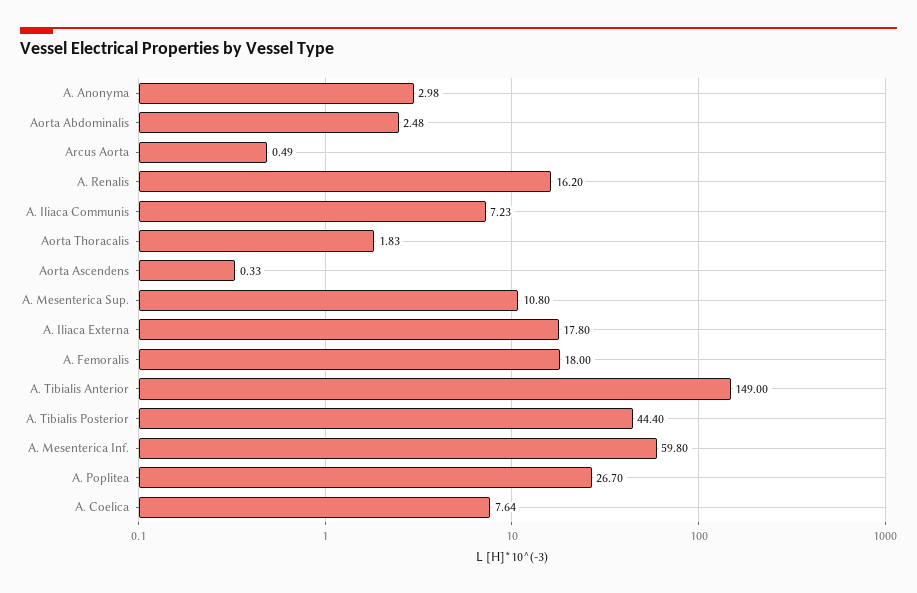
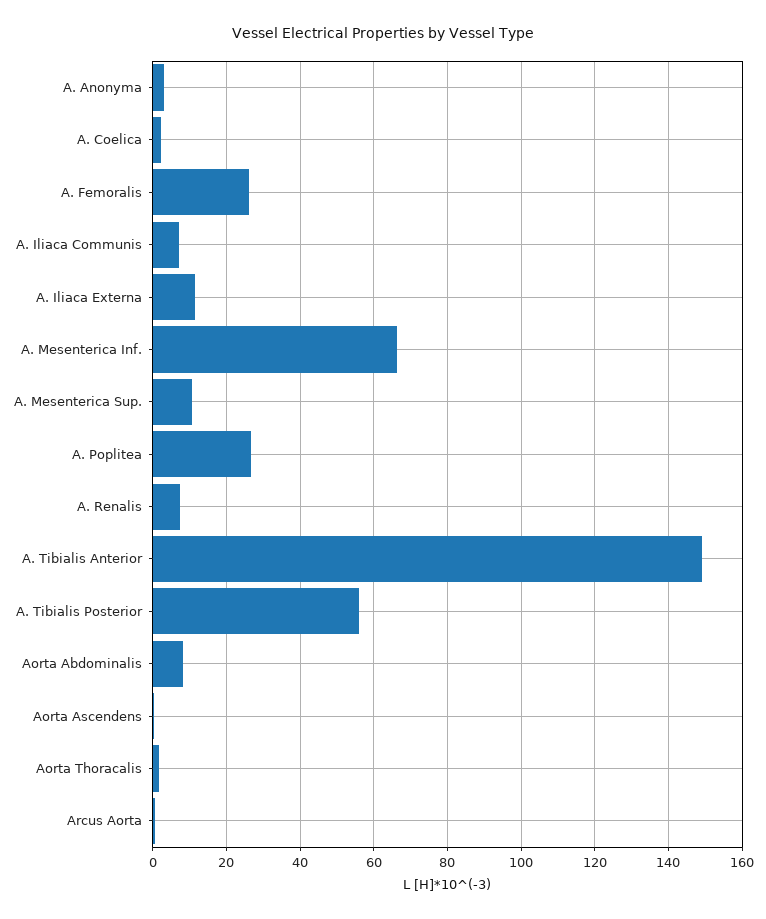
Aorta Abdominalis: 2.48 -> 8
A. Renalis: 16.2 -> 8
A. Iliaca Externa: 17.8 -> 12
A. Femoralis: 18 -> 26
A. Tibialis Posterior: 44.4 -> 56
A. Mesenterica Inf.: 59.8 -> 66
A. Coelica: 7.64 -> 2

